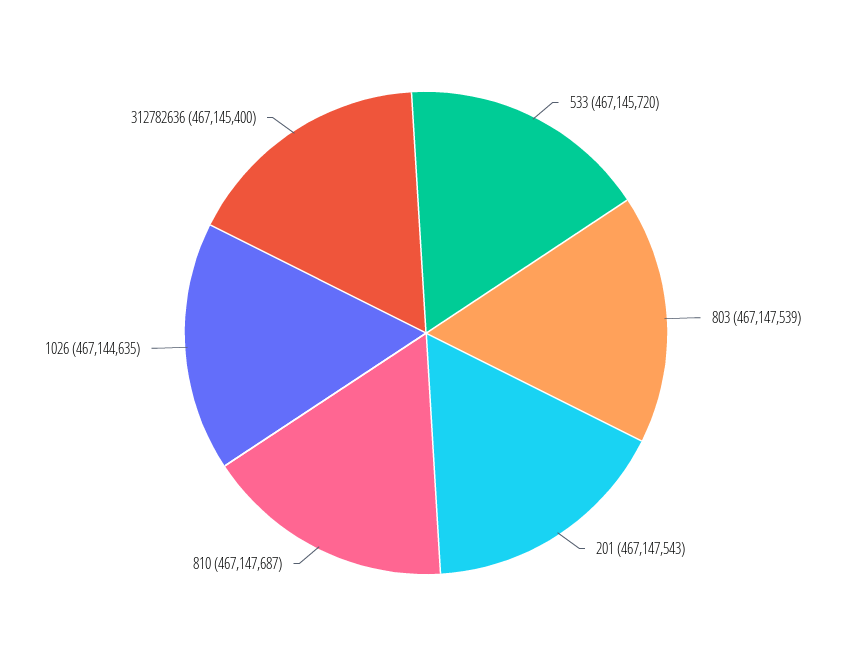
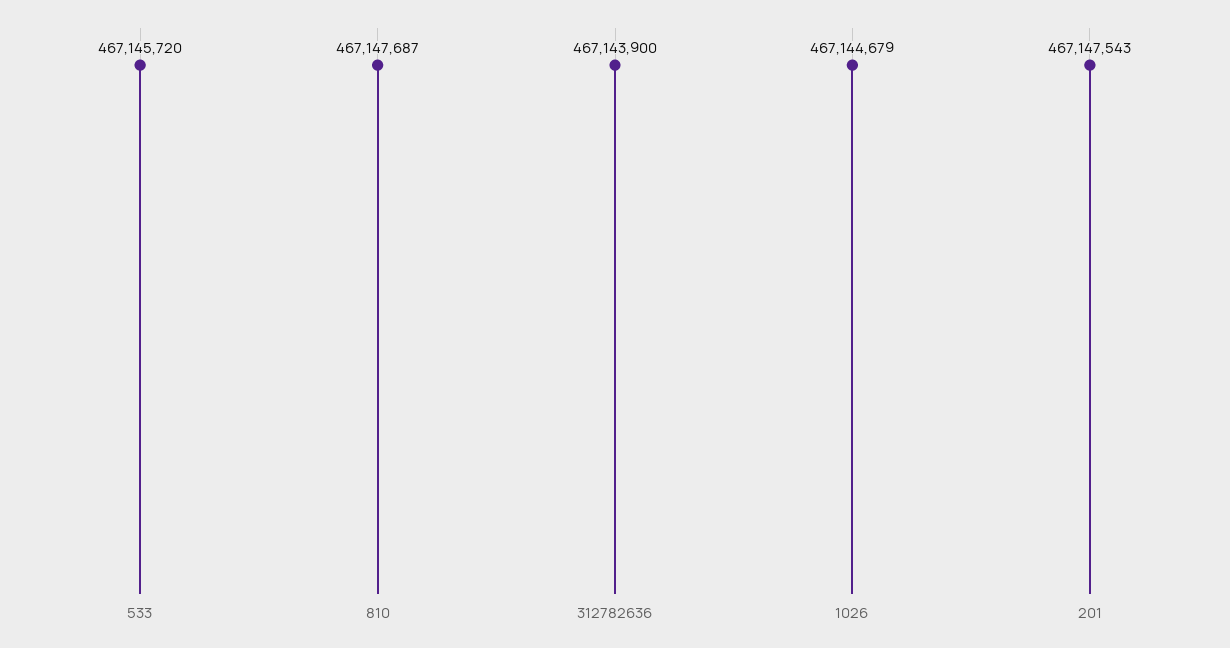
803: 467147539 -> none
1026: 467144635 -> 467144679
312782636: 467145400 -> 467143900

